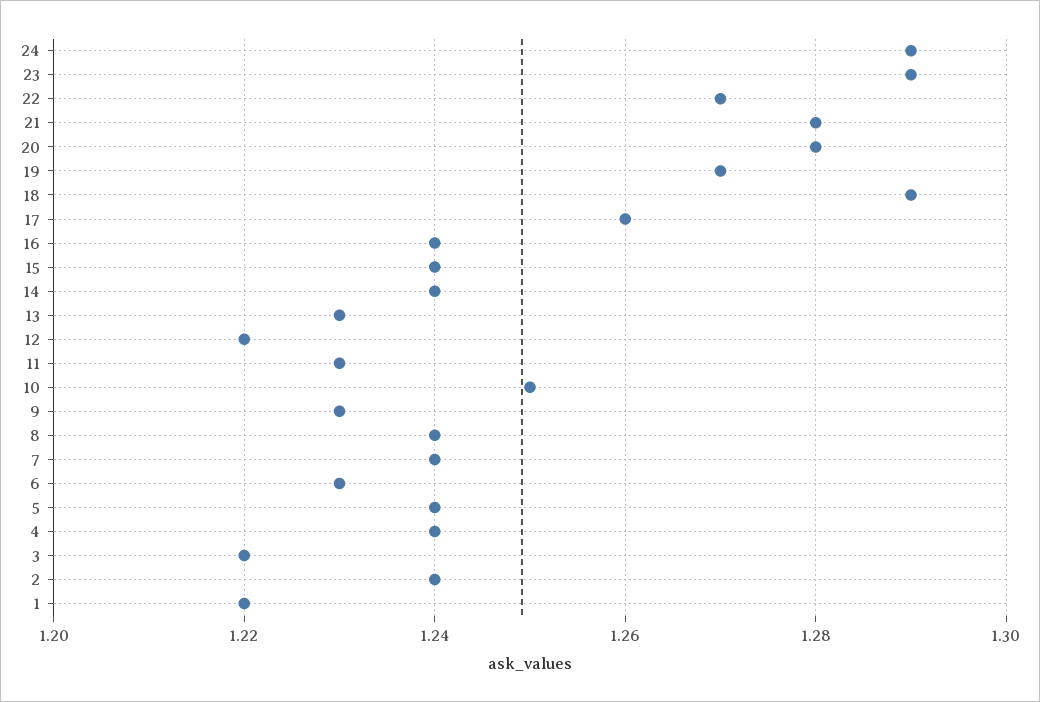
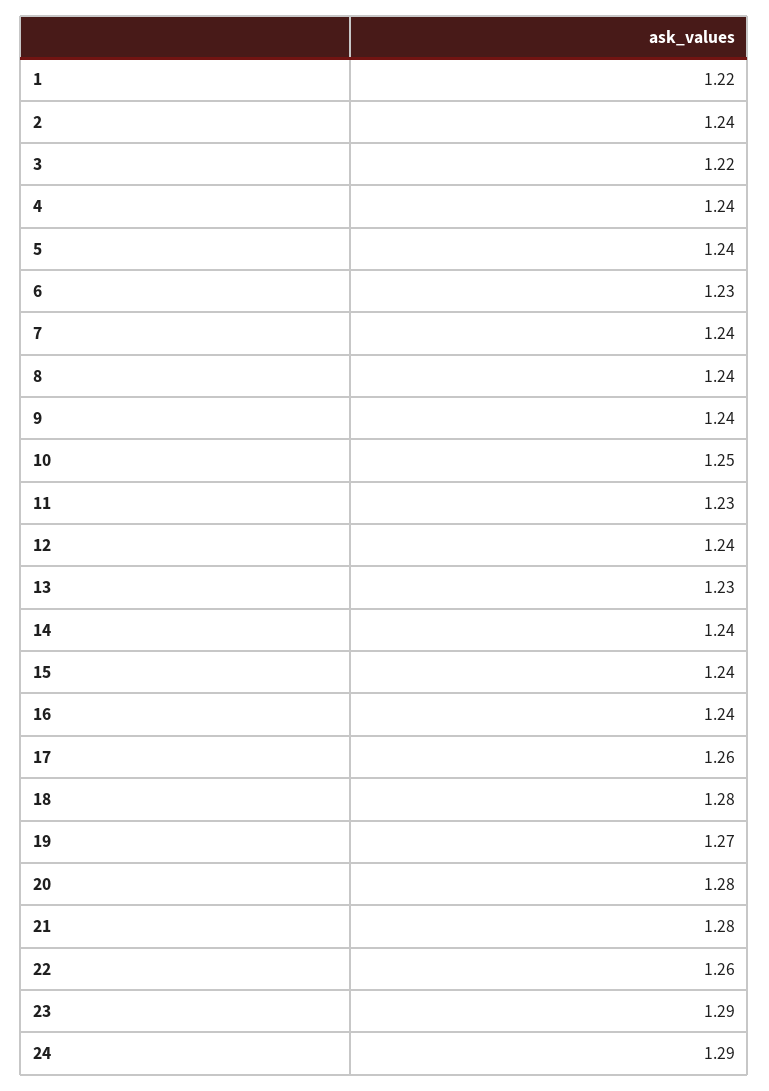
22: 1.27 -> 1.26
18: 1.29 -> 1.28
12: 1.22 -> 1.24
9: 1.23 -> 1.24

